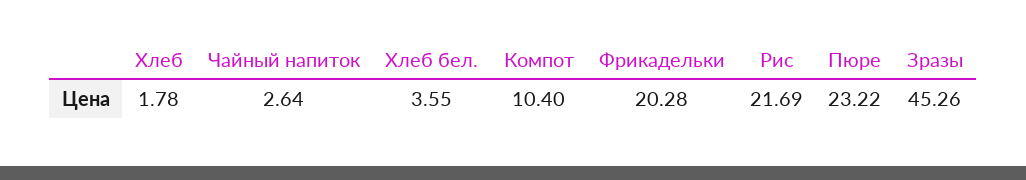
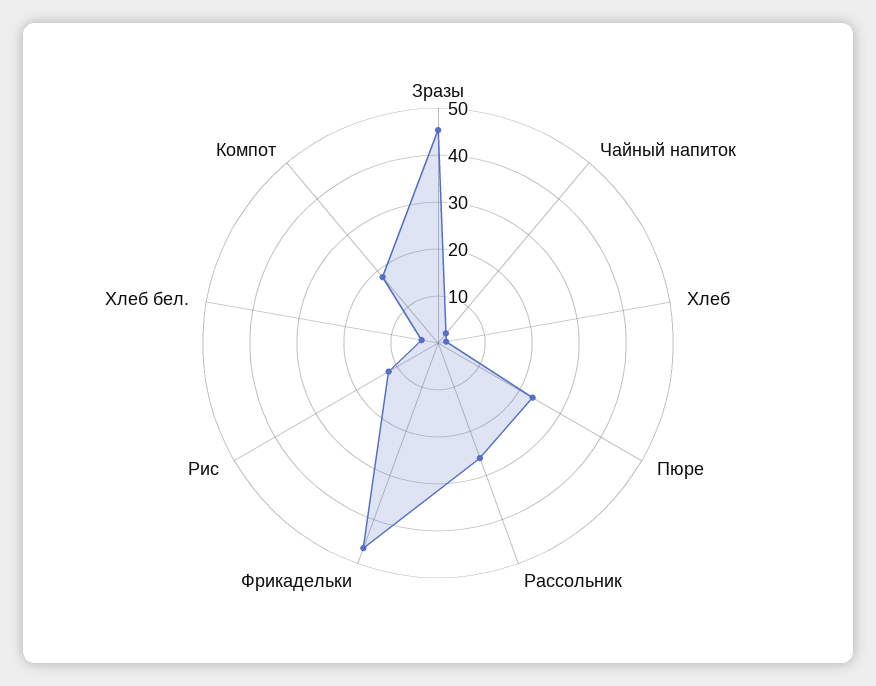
Компот: 10.4 -> 18
Фрикадельки: 20.28 -> 46
Рис: 21.69 -> 12
Рассольник: none -> 26

